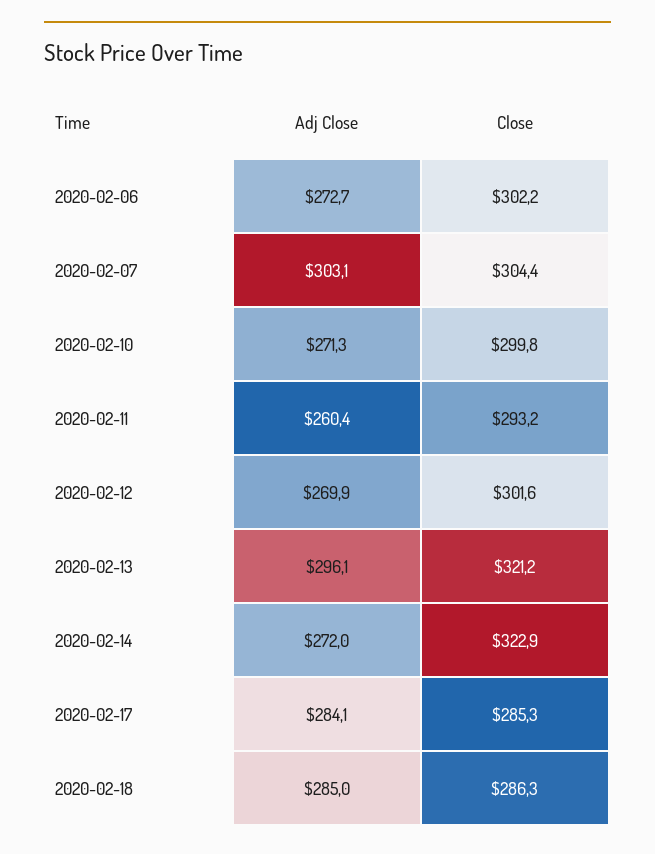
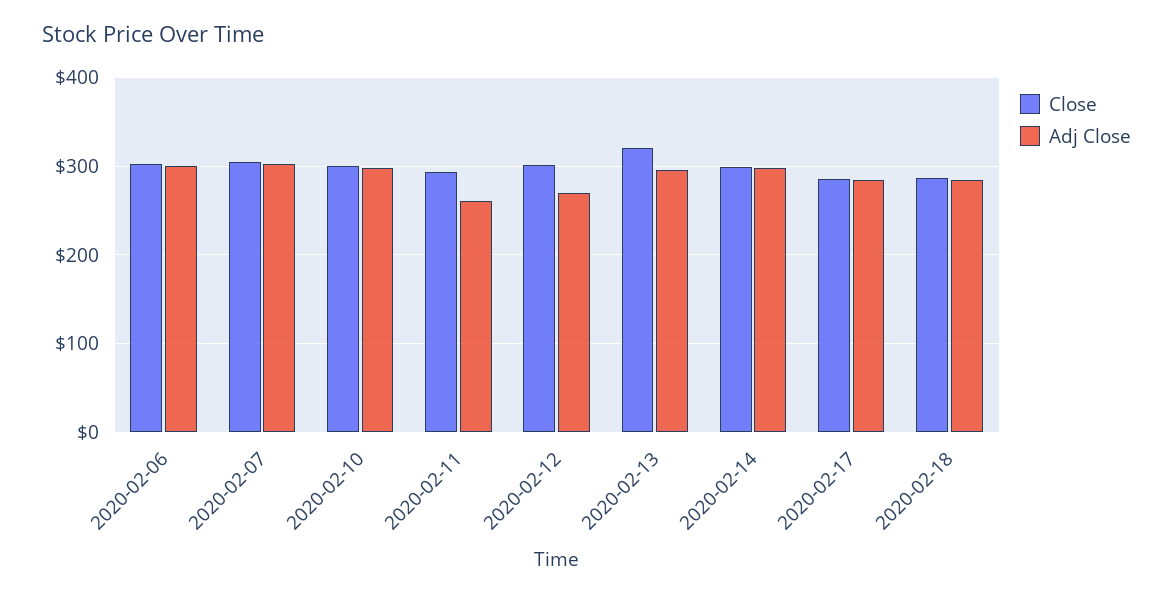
Adj Close, 2020-02-06: 272.7 -> 300
Adj Close, 2020-02-10: 271.3 -> 300
Adj Close, 2020-02-14: 272 -> 300
Close, 2020-02-14: 322.9 -> 300

